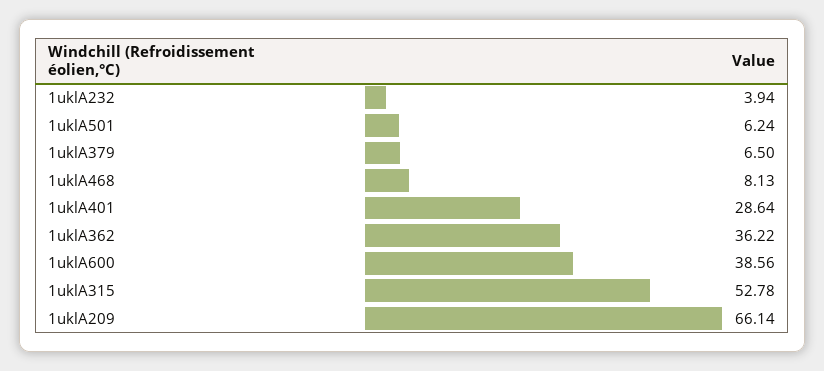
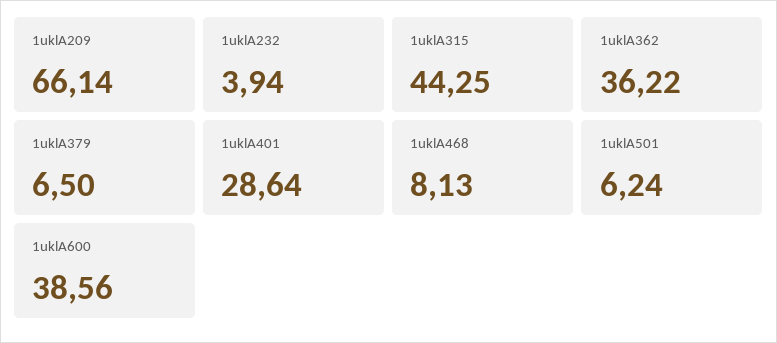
1uklA315: 52.78 -> 44.25

